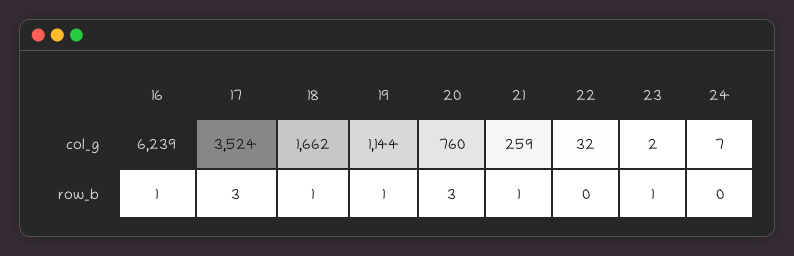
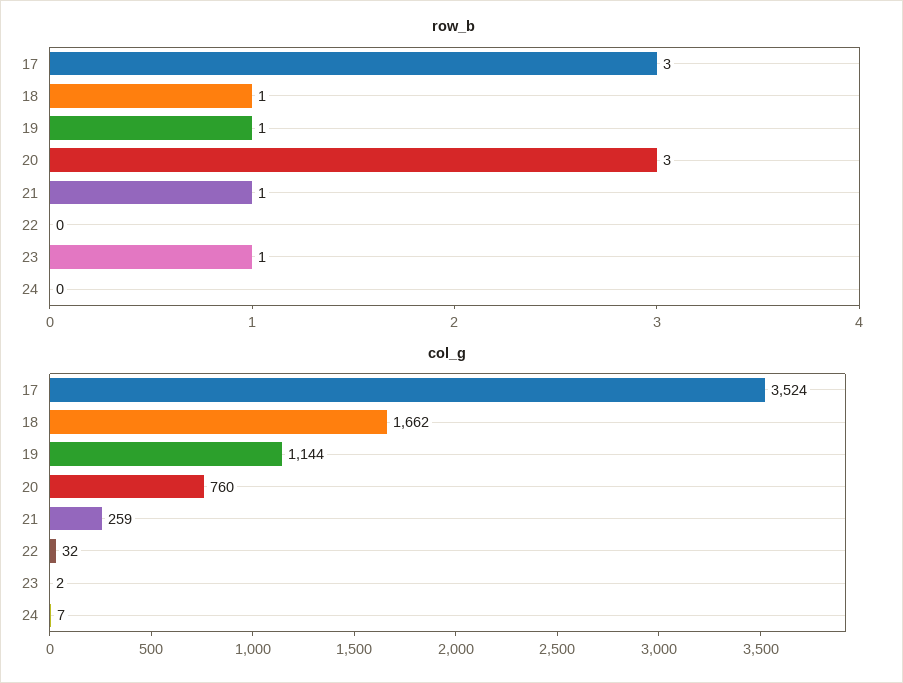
col_g, 16: 6239 -> none
row_b, 16: 1 -> none

